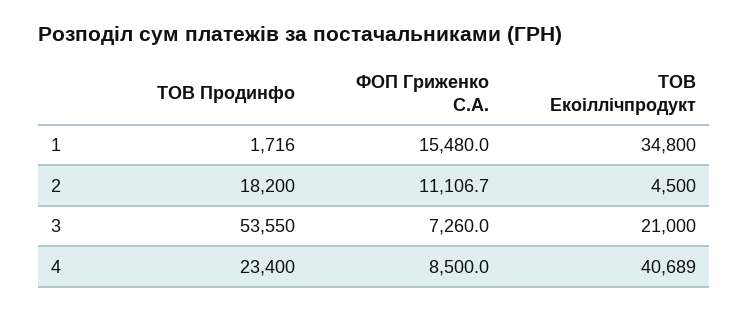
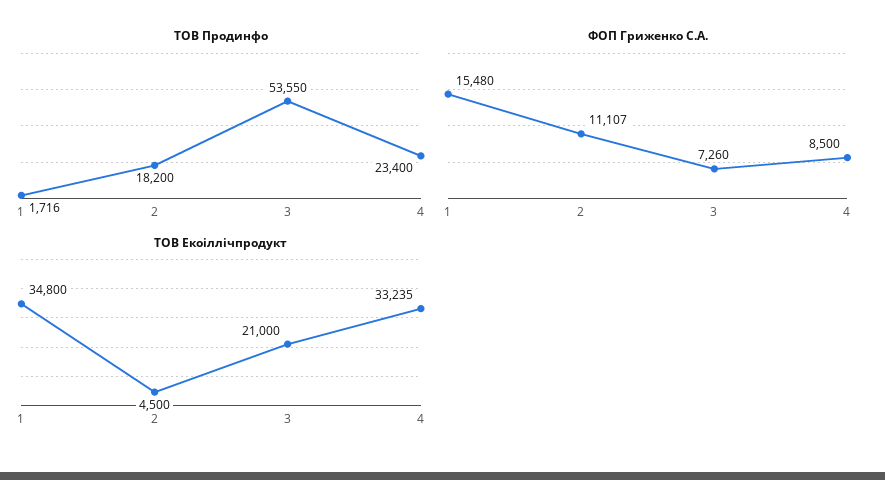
ТОВ Екоіллічпродукт, 4: 40689 -> 33235

